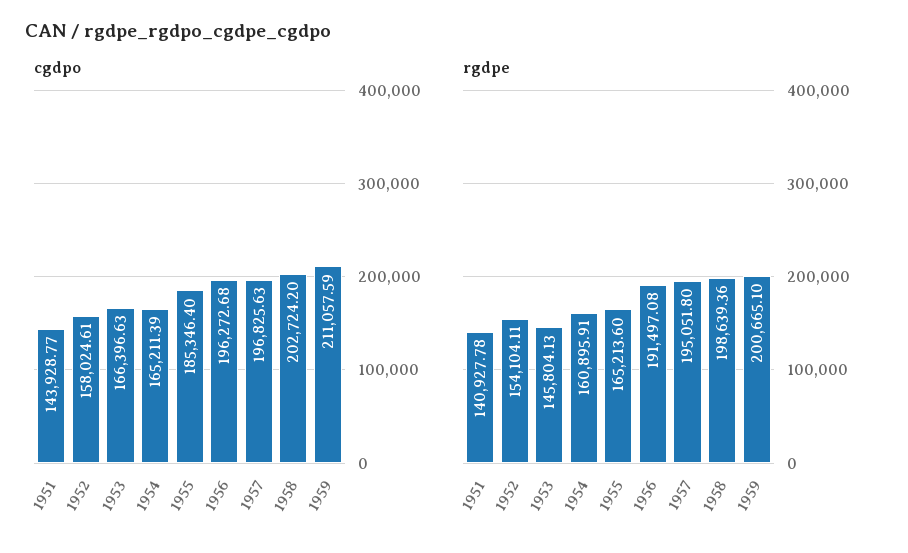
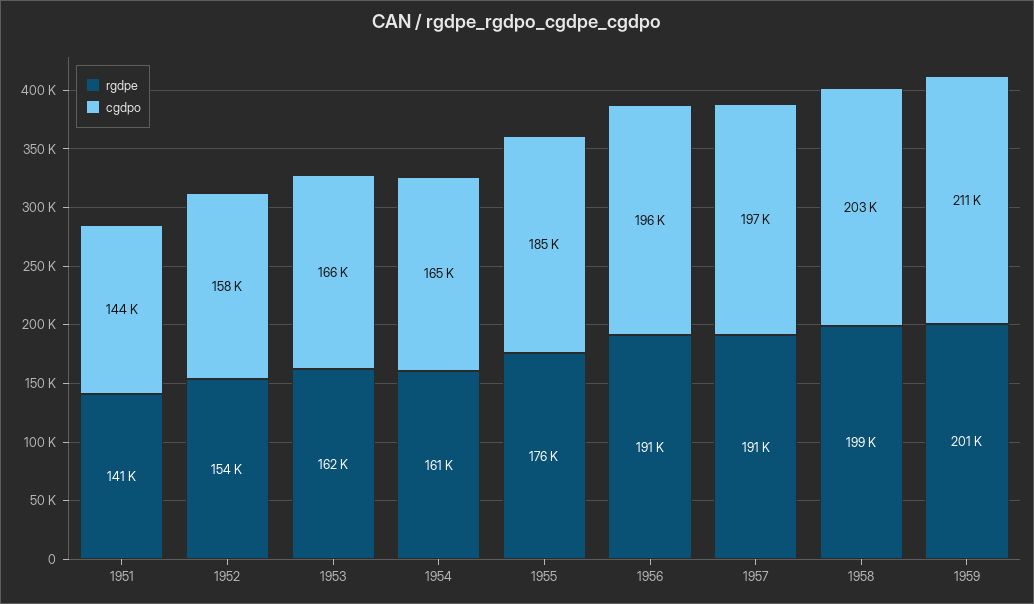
rgdpe, 1953: 145804.13 -> 162000
rgdpe, 1955: 165213.6 -> 176000
rgdpe, 1957: 195051.8 -> 191000

